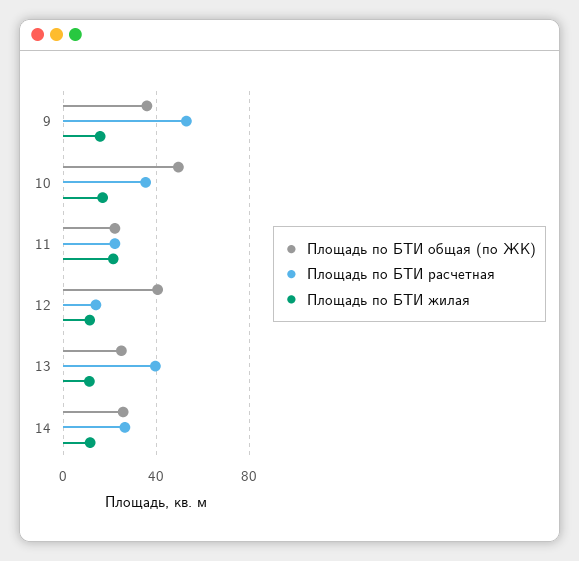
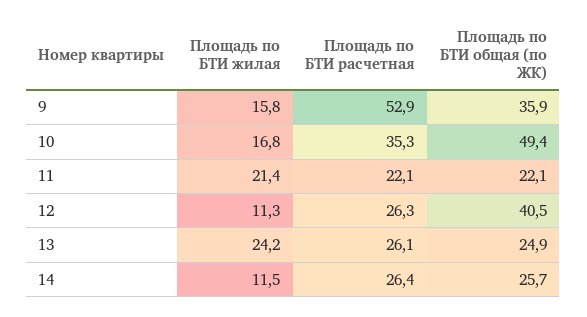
Площадь по БТИ расчетная, 12: 15 -> 26.3
Площадь по БТИ расчетная, 13: 40 -> 26.1
Площадь по БТИ жилая, 13: 10 -> 24.2

